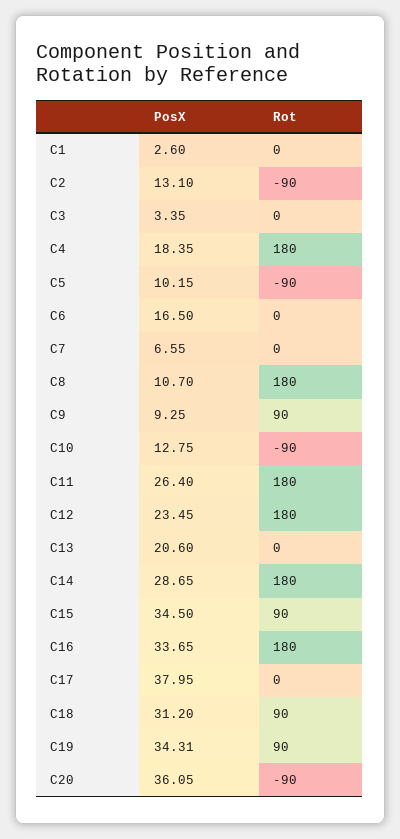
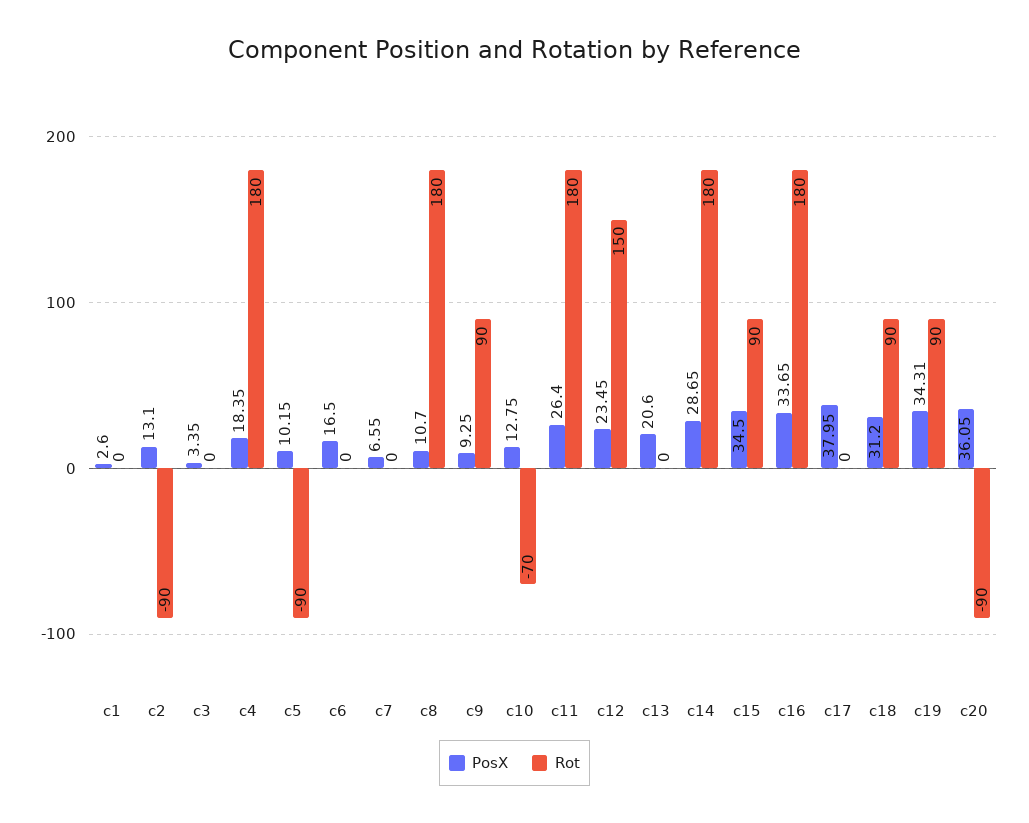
Rot, C10: -90 -> -70
Rot, C12: 180 -> 150

